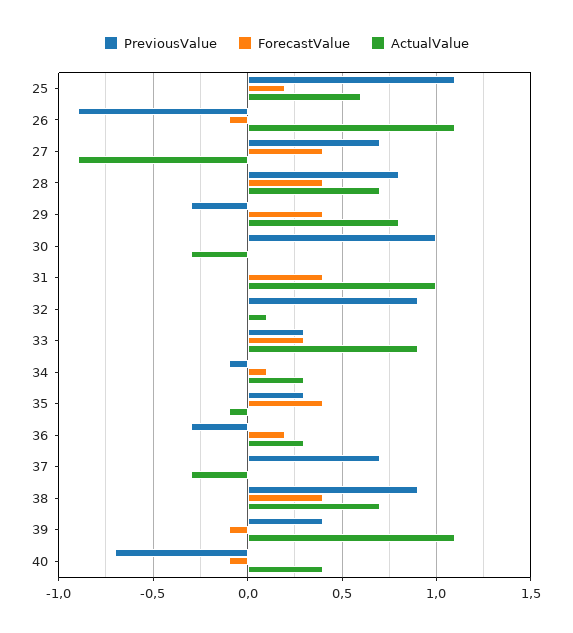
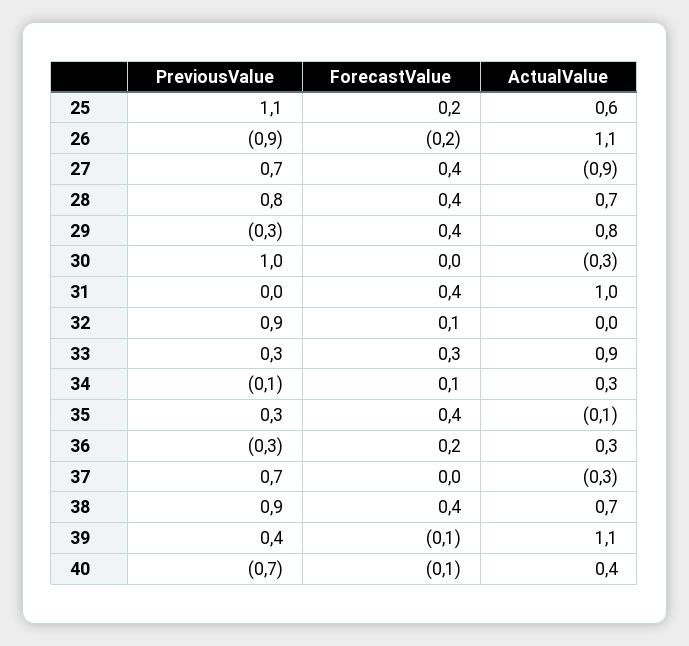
ForecastValue, 26: -0.1 -> -0.2
ForecastValue, 32: 0 -> 0.1
ActualValue, 32: 0.1 -> 0

